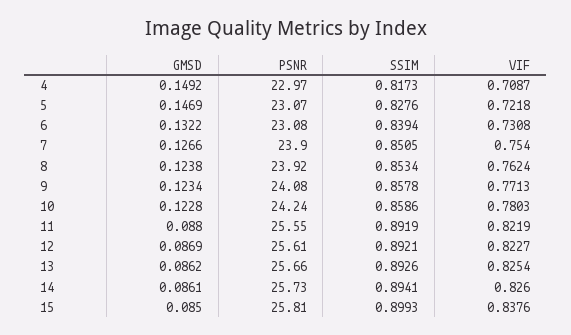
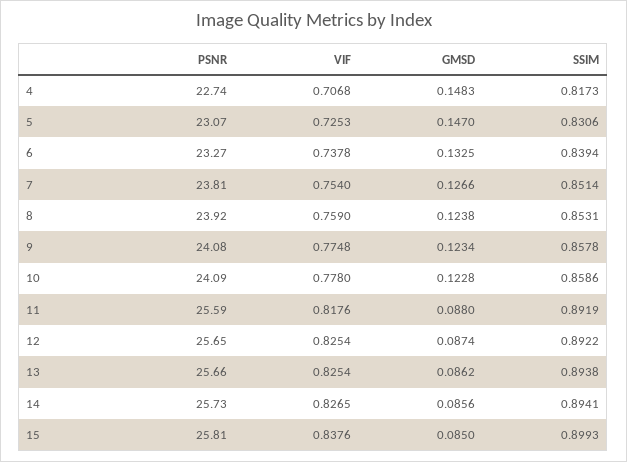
GMSD, 4: 0.1492 -> 0.1483
PSNR, 4: 22.97 -> 22.74
VIF, 4: 0.7087 -> 0.7068
GMSD, 5: 0.1469 -> 0.147
SSIM, 5: 0.8276 -> 0.8306
VIF, 5: 0.7218 -> 0.7253
GMSD, 6: 0.1322 -> 0.1325
PSNR, 6: 23.08 -> 23.27
VIF, 6: 0.7308 -> 0.7378
PSNR, 7: 23.9 -> 23.81
SSIM, 7: 0.8505 -> 0.8514
SSIM, 8: 0.8534 -> 0.8531
VIF, 8: 0.7624 -> 0.759
VIF, 9: 0.7713 -> 0.7748
PSNR, 10: 24.24 -> 24.09
VIF, 10: 0.7803 -> 0.778
PSNR, 11: 25.55 -> 25.59
VIF, 11: 0.8219 -> 0.8176
GMSD, 12: 0.0869 -> 0.0874
PSNR, 12: 25.61 -> 25.65
SSIM, 12: 0.8921 -> 0.8922
VIF, 12: 0.8227 -> 0.8254
SSIM, 13: 0.8926 -> 0.8938
GMSD, 14: 0.0861 -> 0.0856
VIF, 14: 0.826 -> 0.8265

